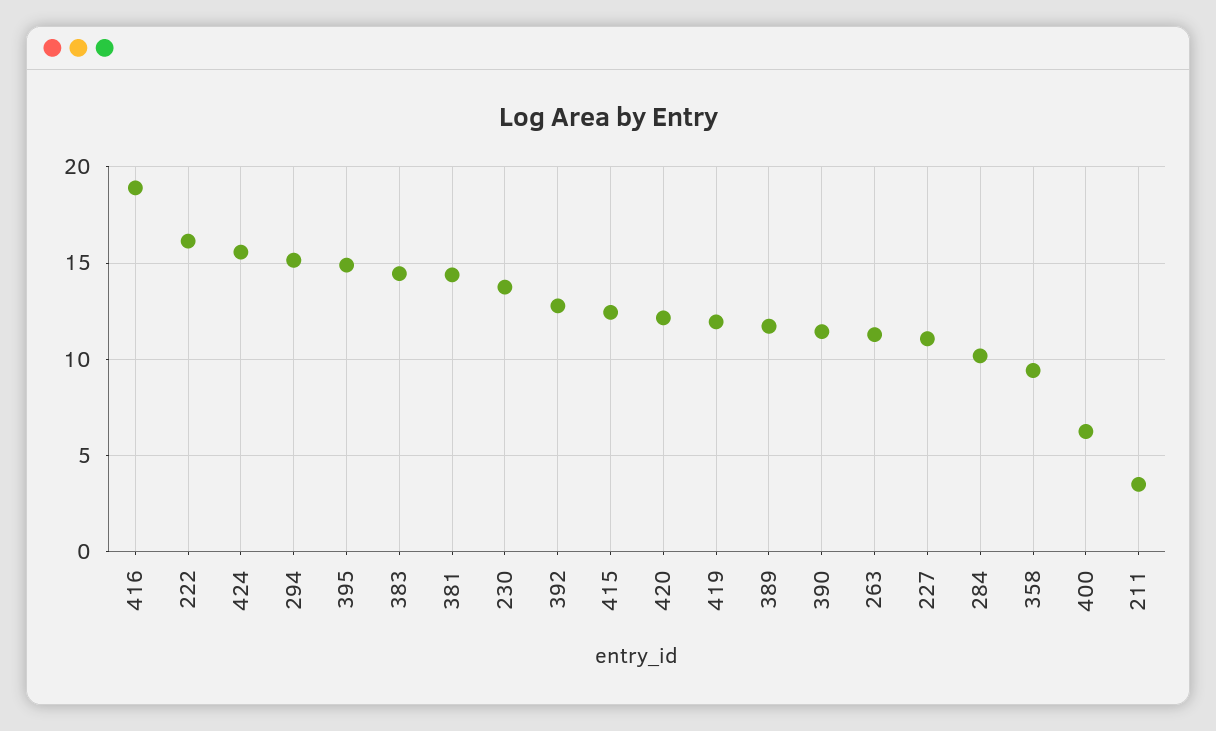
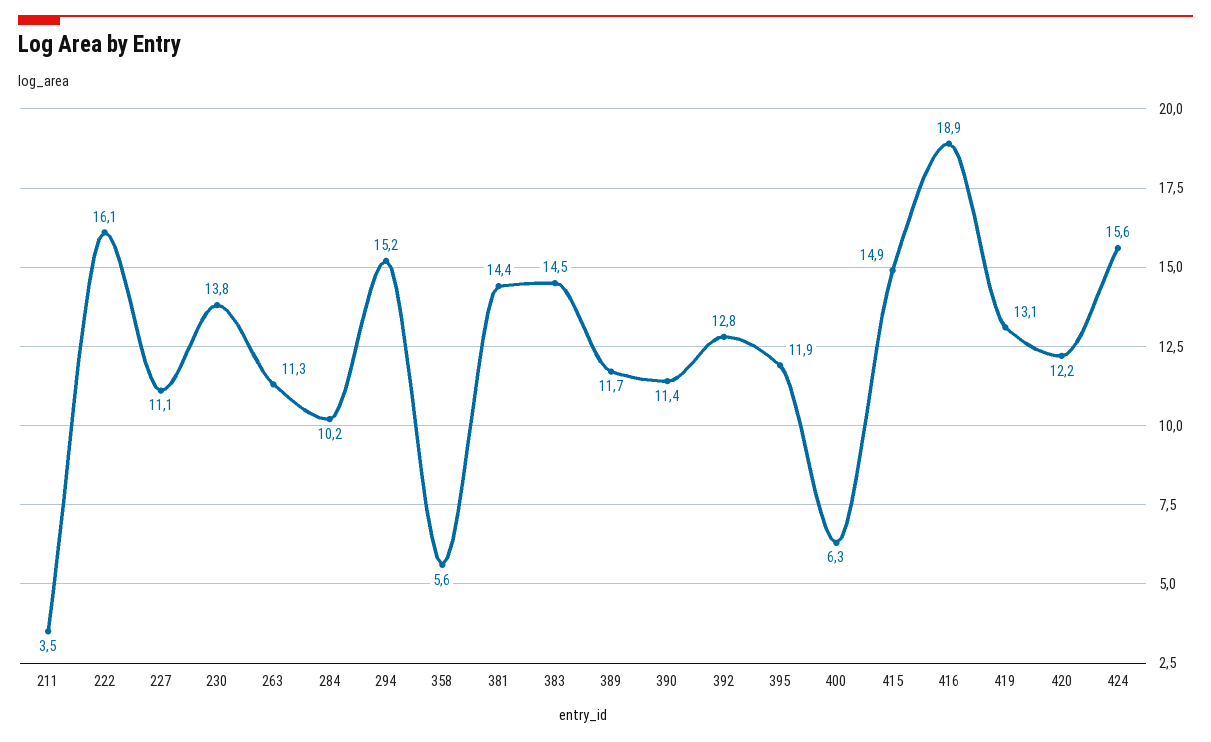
395: 15 -> 11.9
415: 12.5 -> 14.9
419: 12 -> 13.1
358: 9.5 -> 5.6

